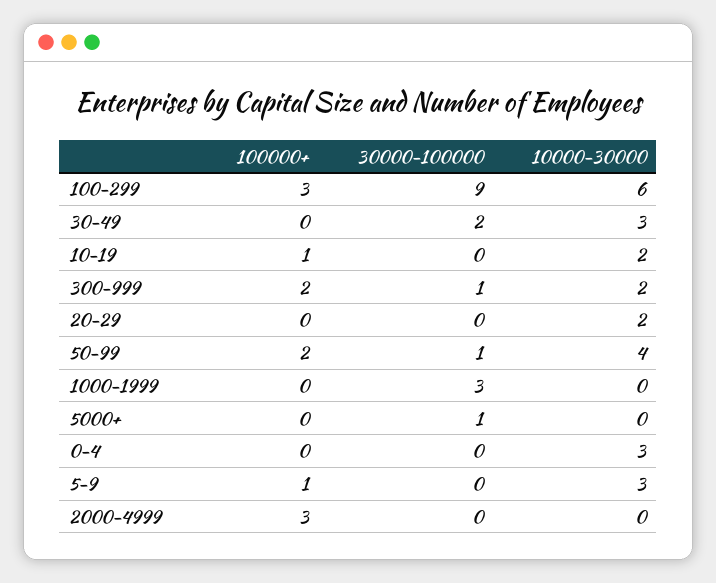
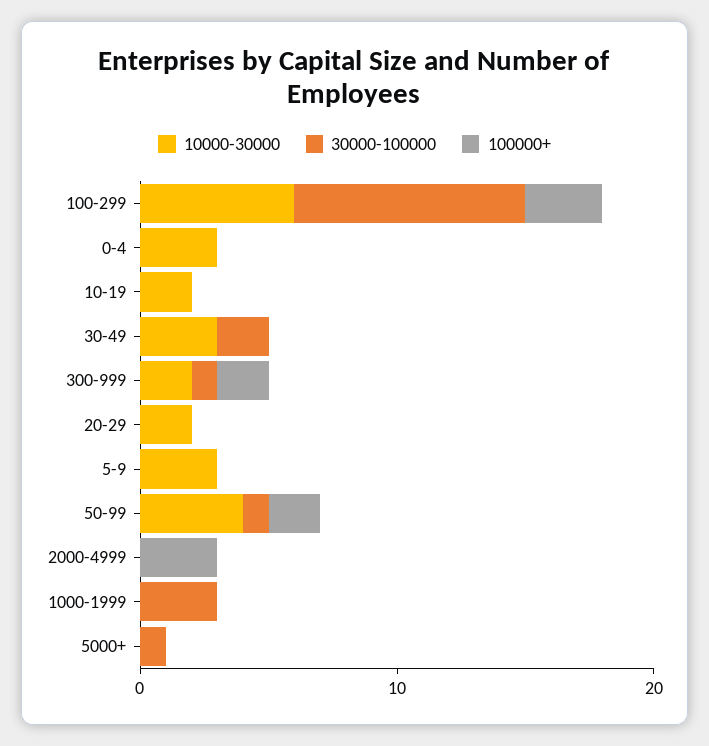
100000+, 10-19: 1 -> 0
100000+, 5-9: 1 -> 0

